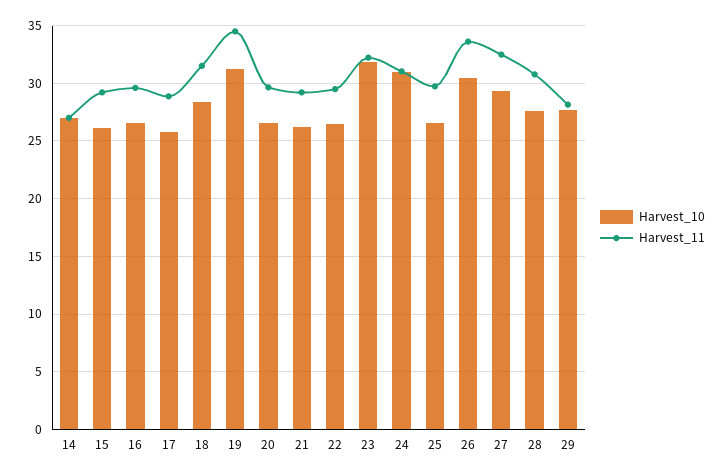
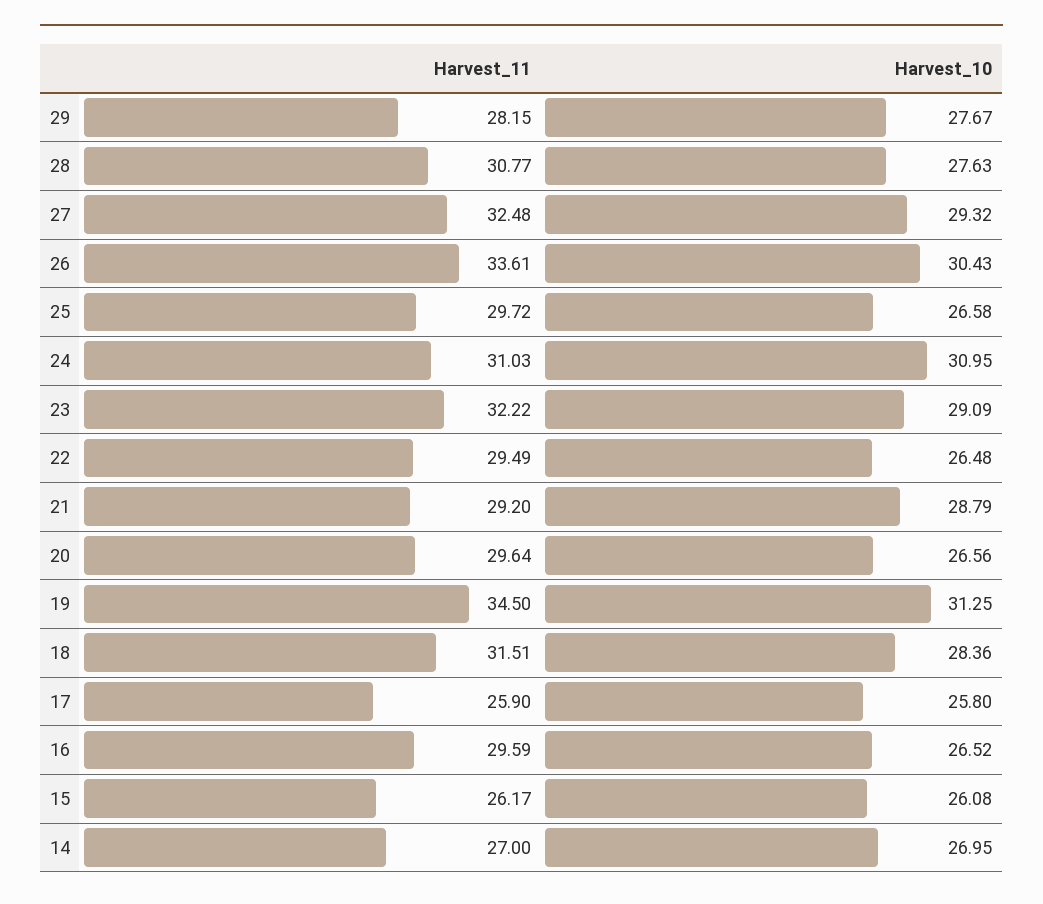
Harvest_11, 15: 29 -> 26.17
Harvest_11, 17: 29 -> 25.9
Harvest_10, 21: 26 -> 28.79
Harvest_10, 23: 32 -> 29.09

